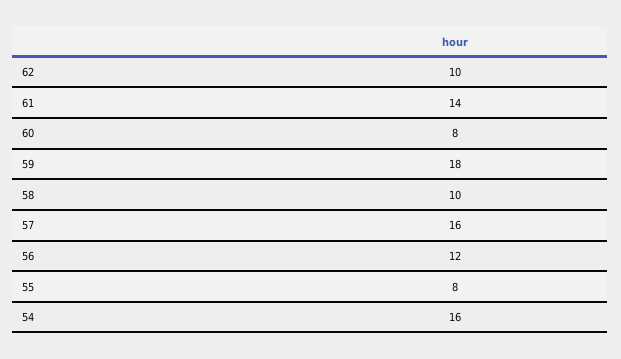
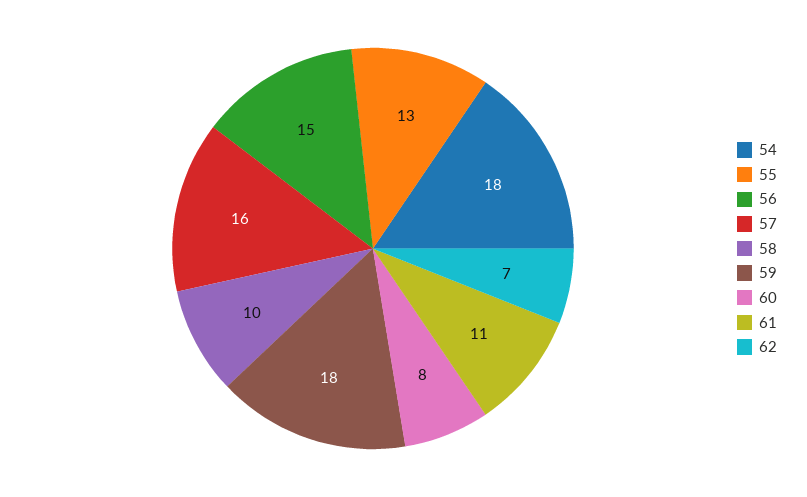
62: 10 -> 7
61: 14 -> 11
56: 12 -> 15
55: 8 -> 13
54: 16 -> 18

